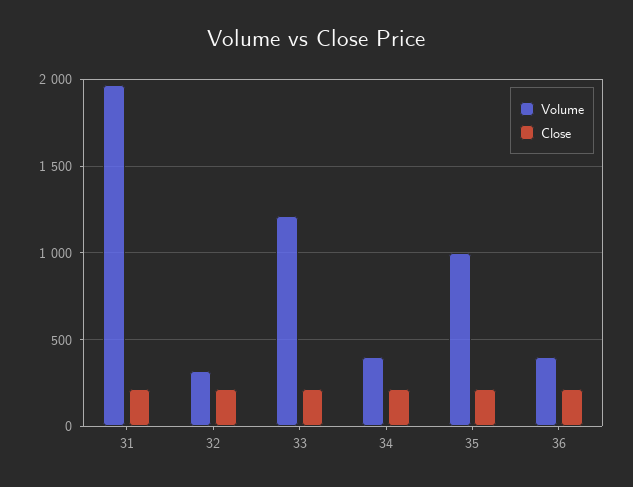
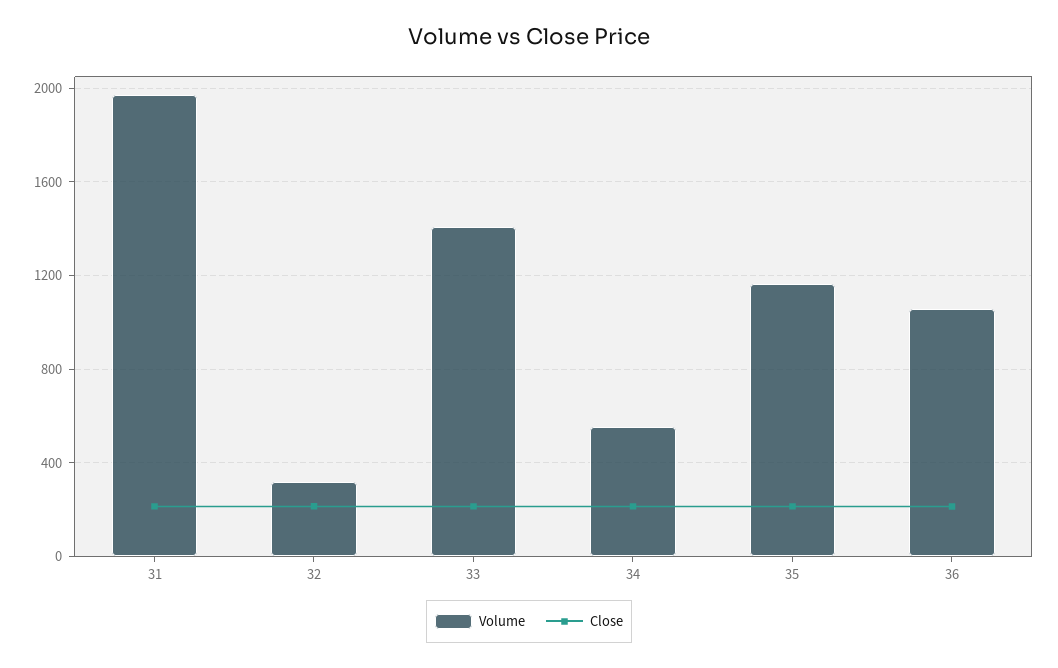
Volume, 33: 1200 -> 1400
Volume, 34: 400 -> 550
Volume, 35: 1000 -> 1150
Volume, 36: 400 -> 1050

